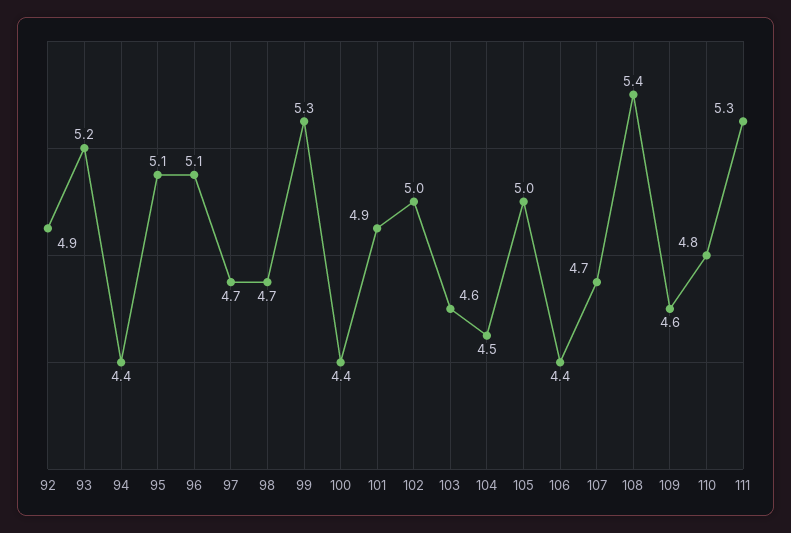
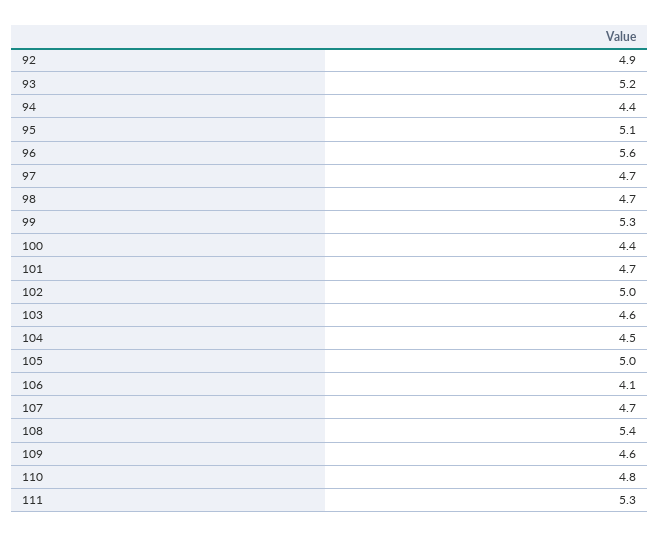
96: 5.1 -> 5.6
101: 4.9 -> 4.7
106: 4.4 -> 4.1

